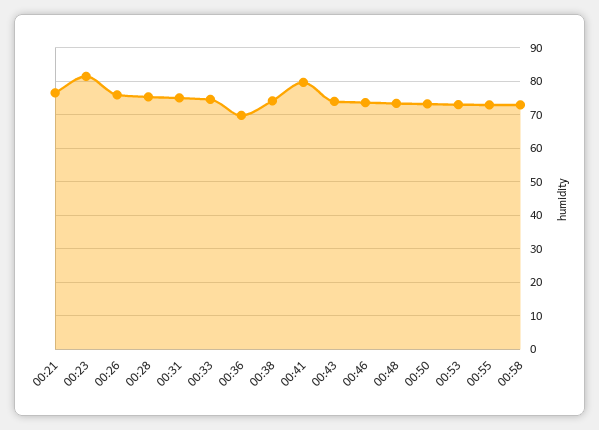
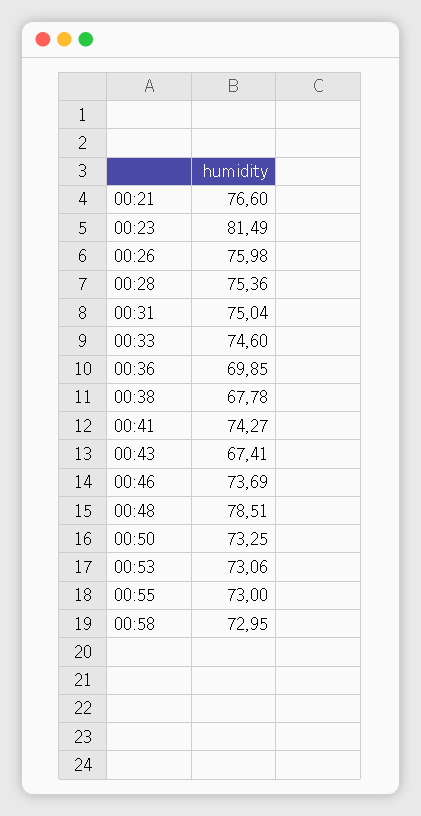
00:38: 74 -> 67.78
00:41: 80 -> 74.27
00:43: 74 -> 67.41
00:48: 74 -> 78.51

